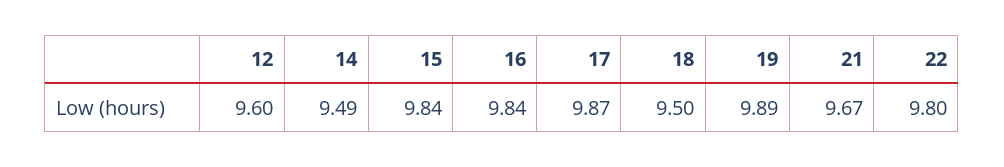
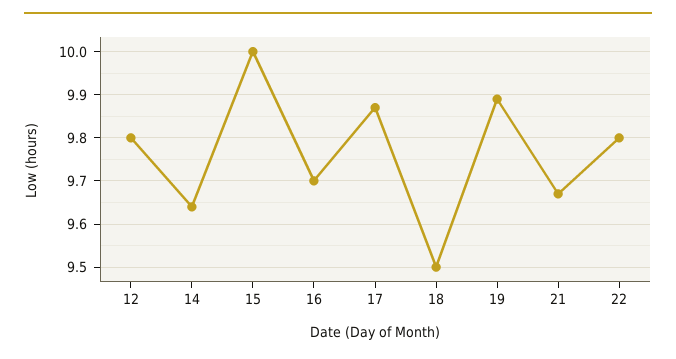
12: 9.6 -> 9.8
14: 9.49 -> 9.65
15: 9.84 -> 10
16: 9.84 -> 9.7

